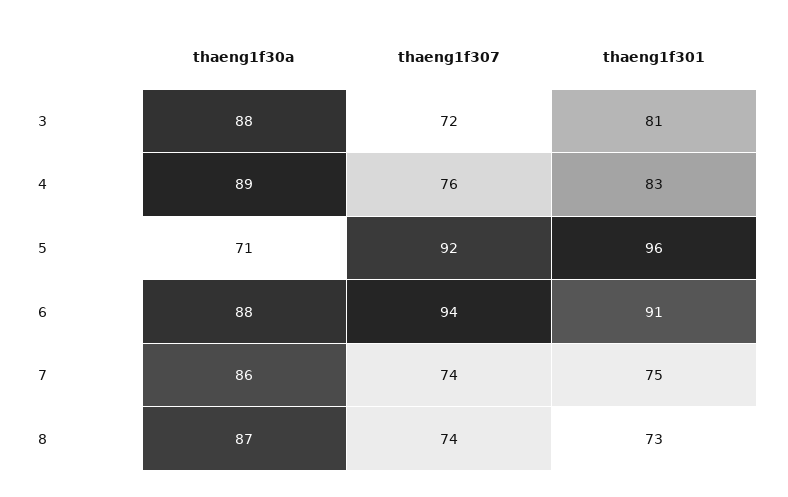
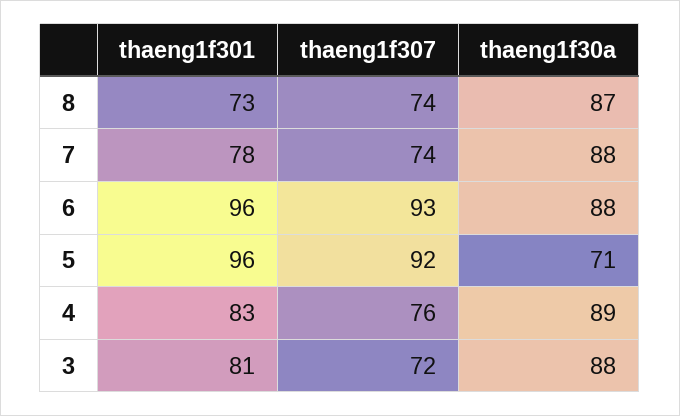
thaeng1f307, 6: 94 -> 93
thaeng1f301, 6: 91 -> 96
thaeng1f30a, 7: 86 -> 88
thaeng1f301, 7: 75 -> 78

